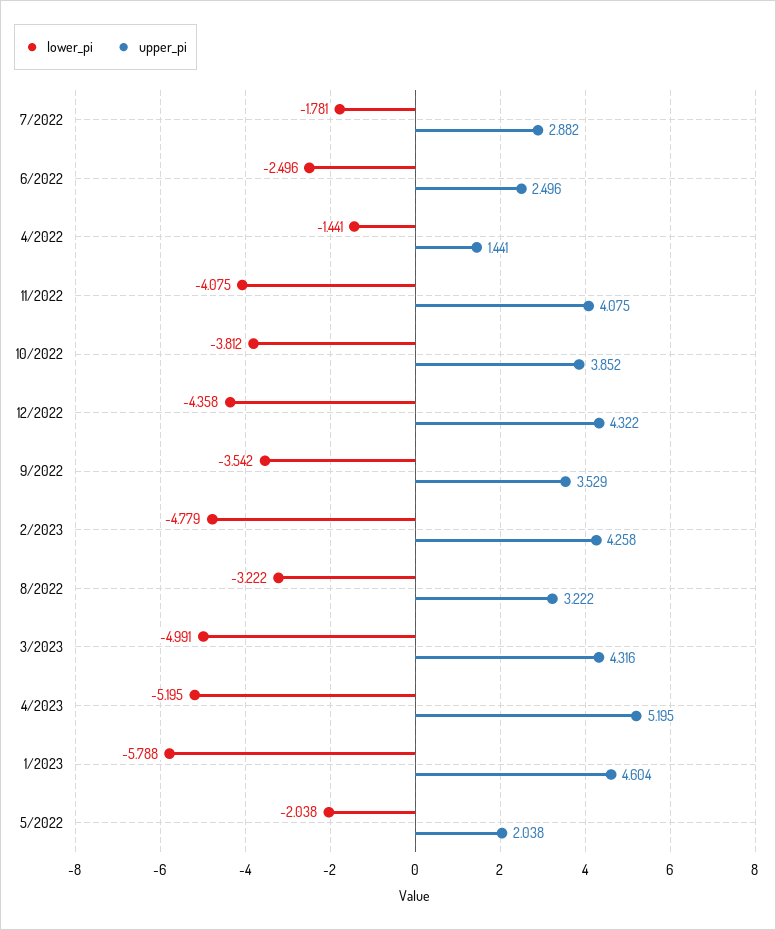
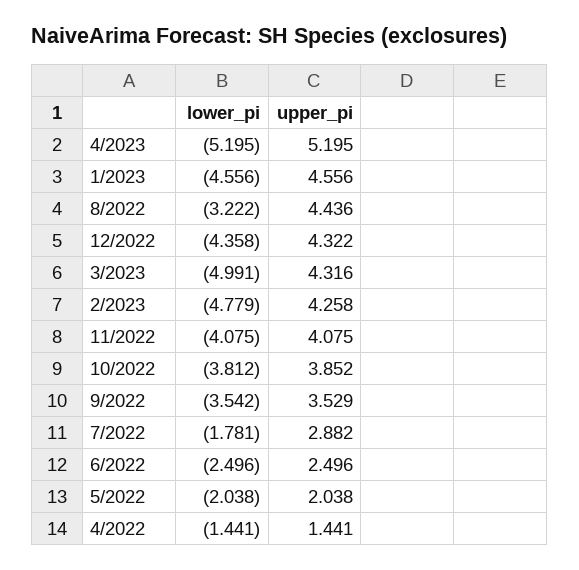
upper_pi, 8/2022: 3.222 -> 4.436
lower_pi, 1/2023: -5.788 -> -4.556
upper_pi, 1/2023: 4.604 -> 4.556

